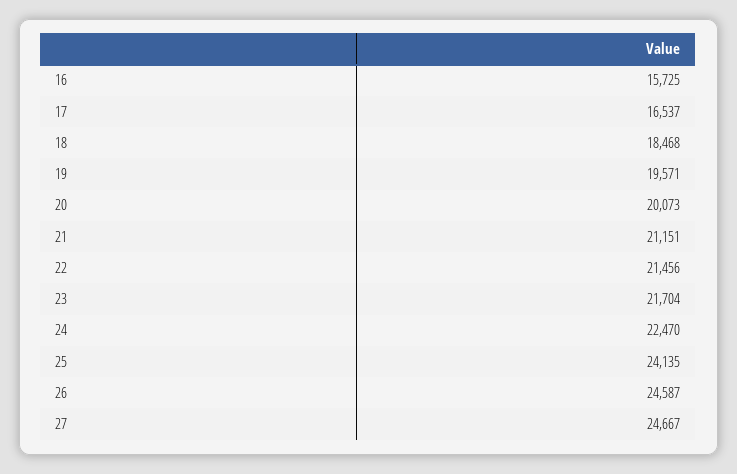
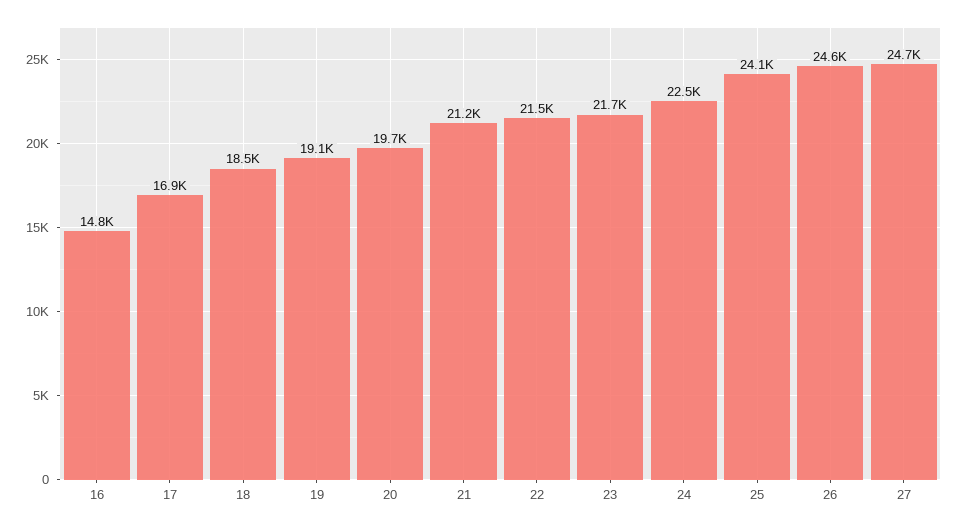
16: 15725 -> 14800
17: 16537 -> 16900
19: 19571 -> 19100
20: 20073 -> 19700

